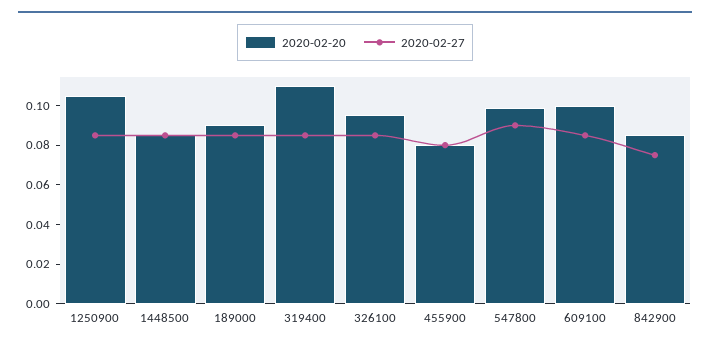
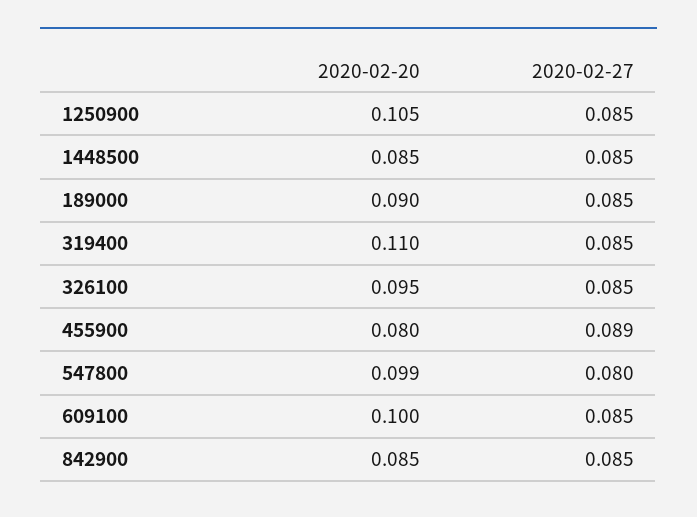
2020-02-27, 455900: 0.08 -> 0.089
2020-02-27, 547800: 0.09 -> 0.08
2020-02-27, 842900: 0.075 -> 0.085

